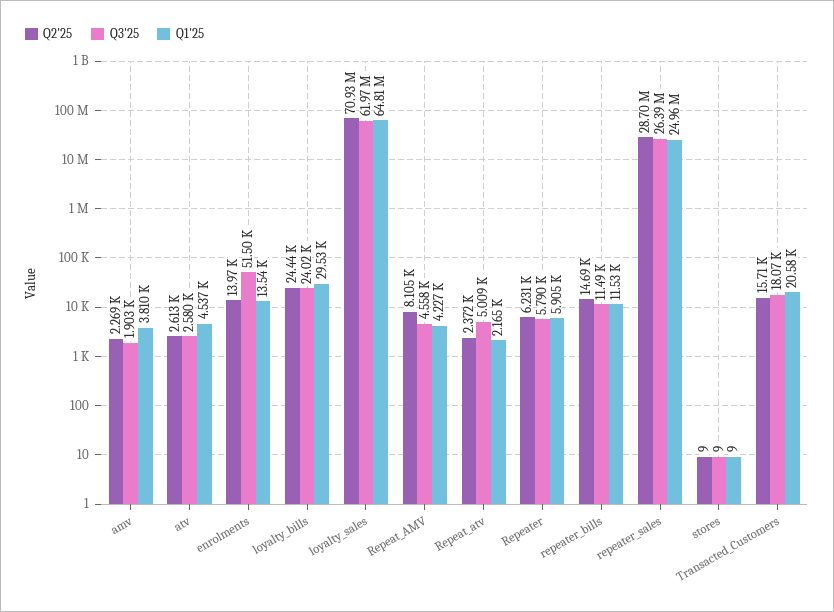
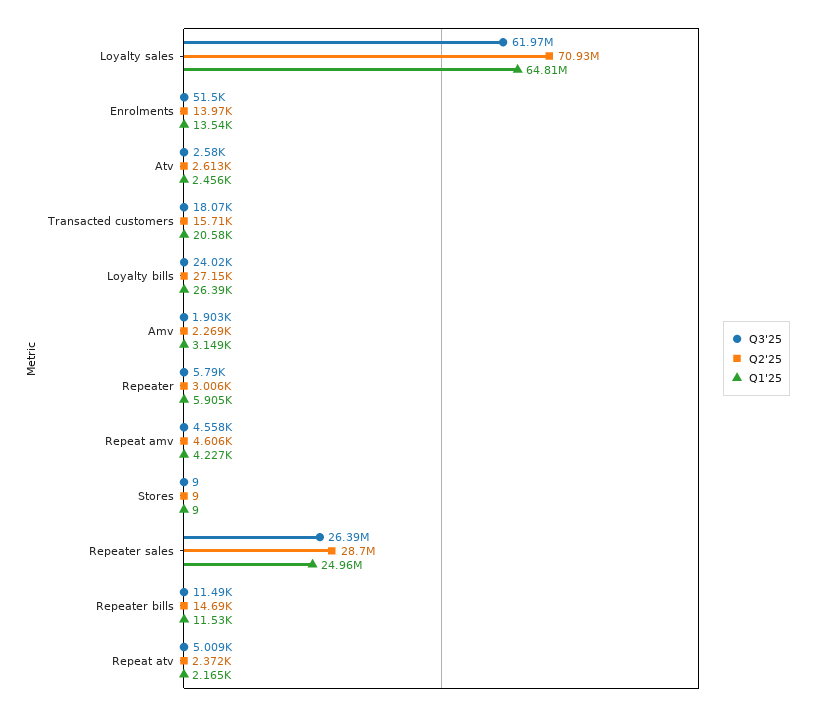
Q1'25, amv: 3810 -> 3149
Q1'25, atv: 4537 -> 2456
Q2'25, loyalty_bills: 24440 -> 27150
Q1'25, loyalty_bills: 29530 -> 26390
Q2'25, Repeat_AMV: 8105 -> 4606
Q2'25, Repeater: 6231 -> 3006

